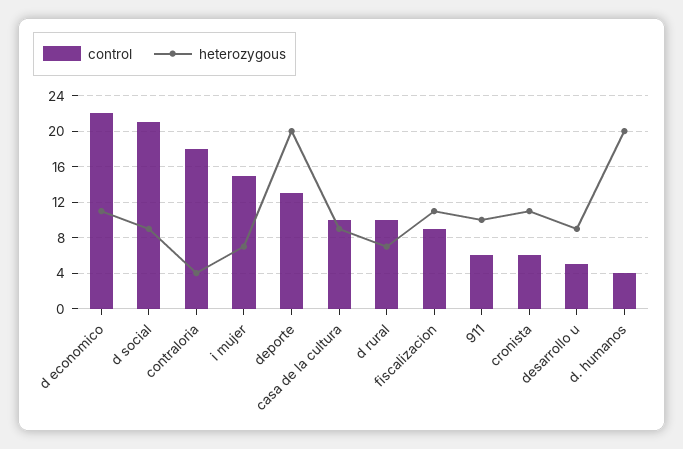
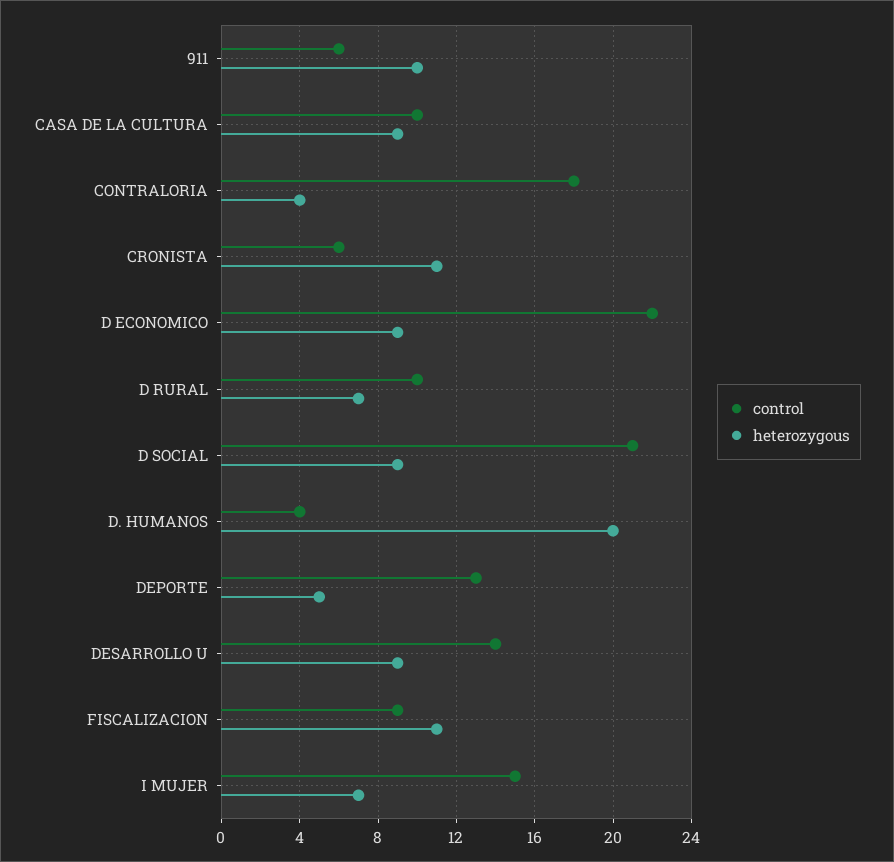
heterozygous, d economico: 11 -> 9
heterozygous, deporte: 20 -> 5
control, desarrollo u: 5 -> 14

